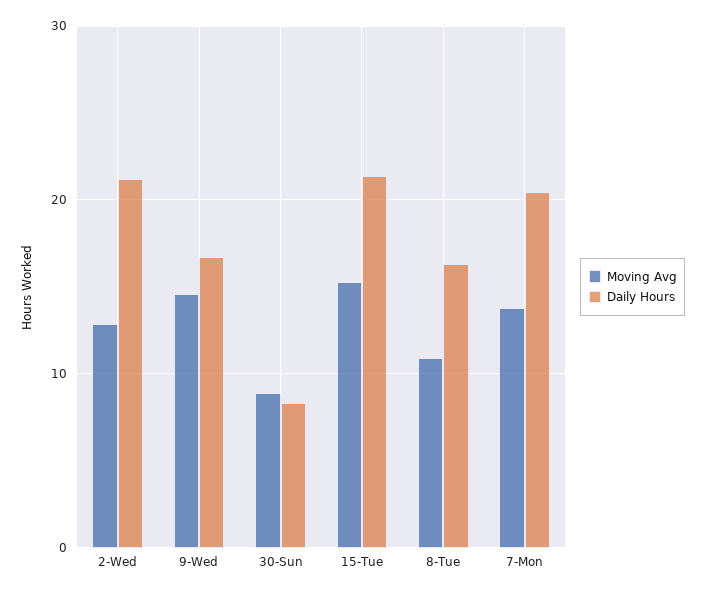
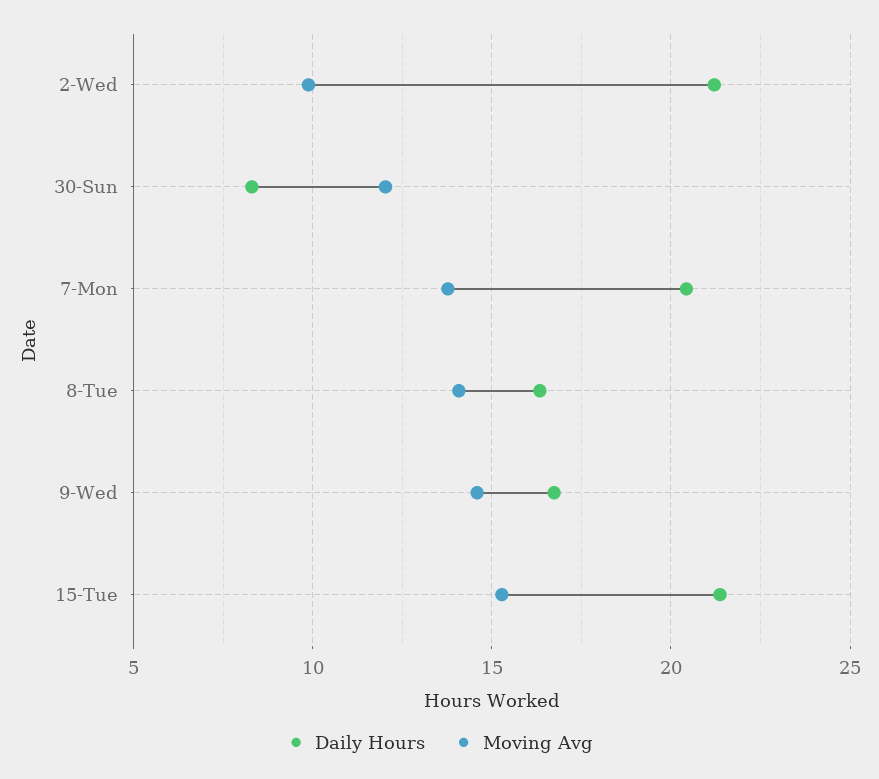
Moving Avg, 2-Wed: 13 -> 10
Moving Avg, 30-Sun: 9 -> 12
Moving Avg, 8-Tue: 11 -> 14

